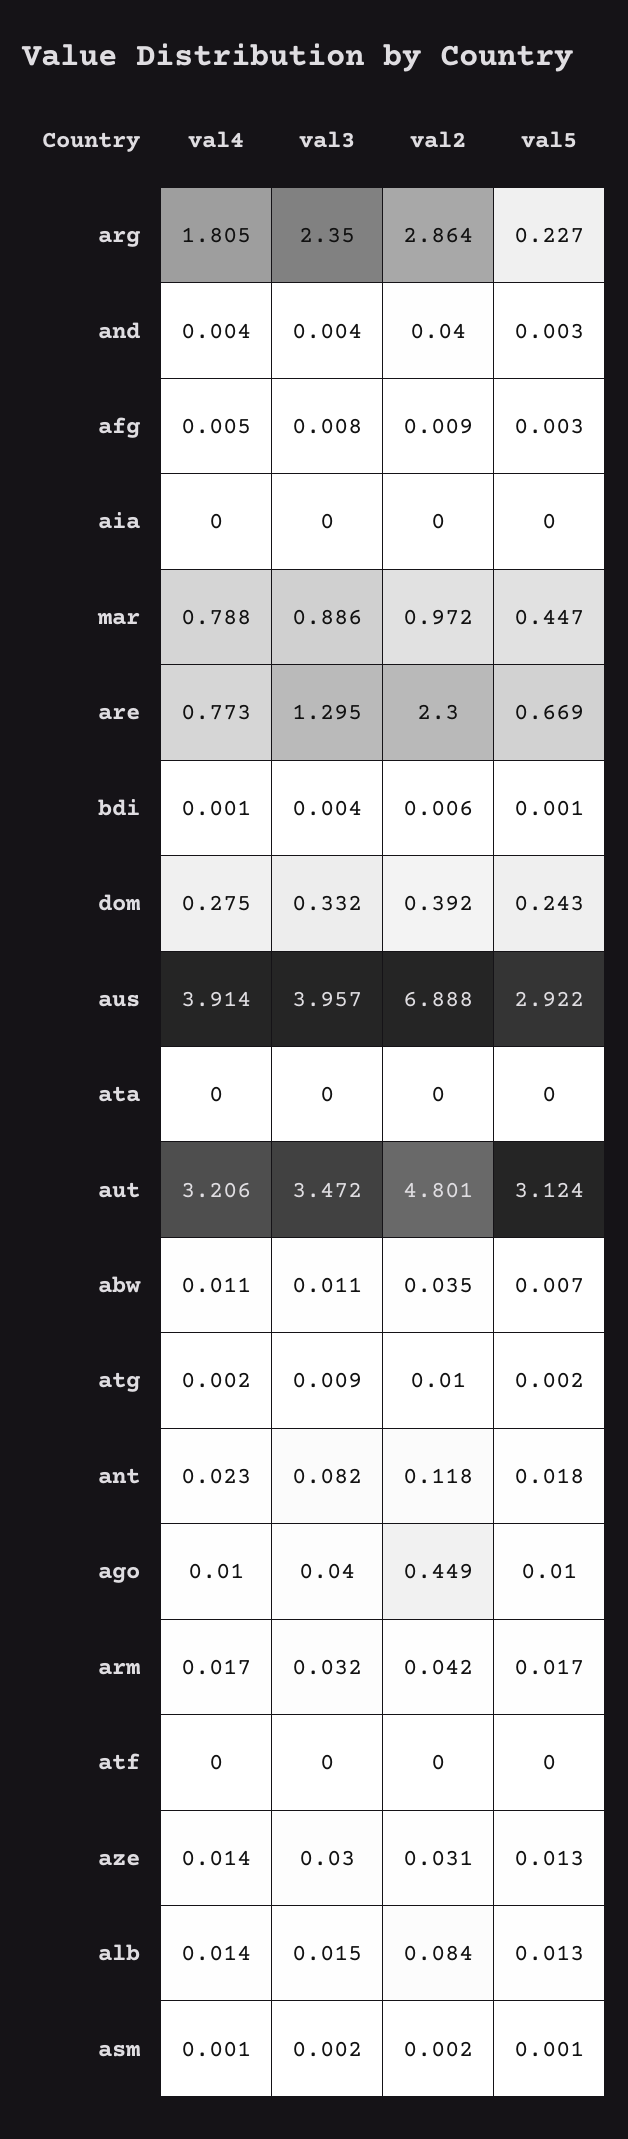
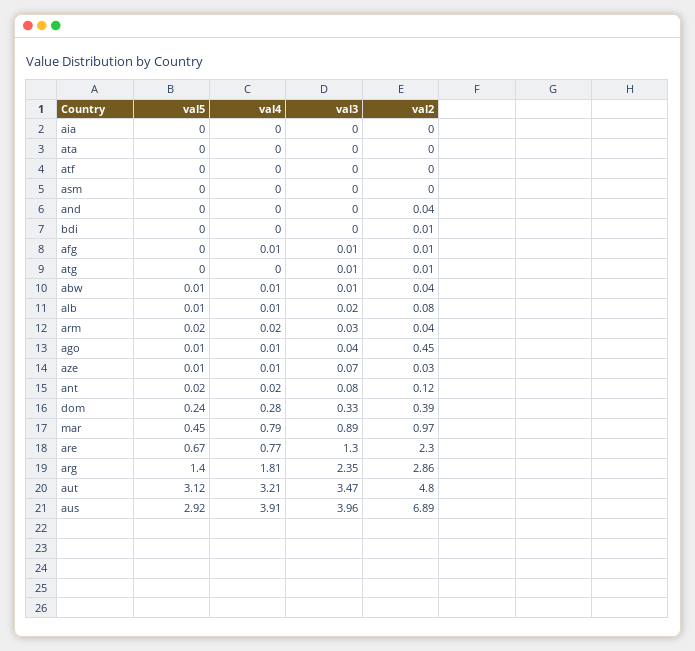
val5, arg: 0.227 -> 1.4
val3, aze: 0.03 -> 0.07

